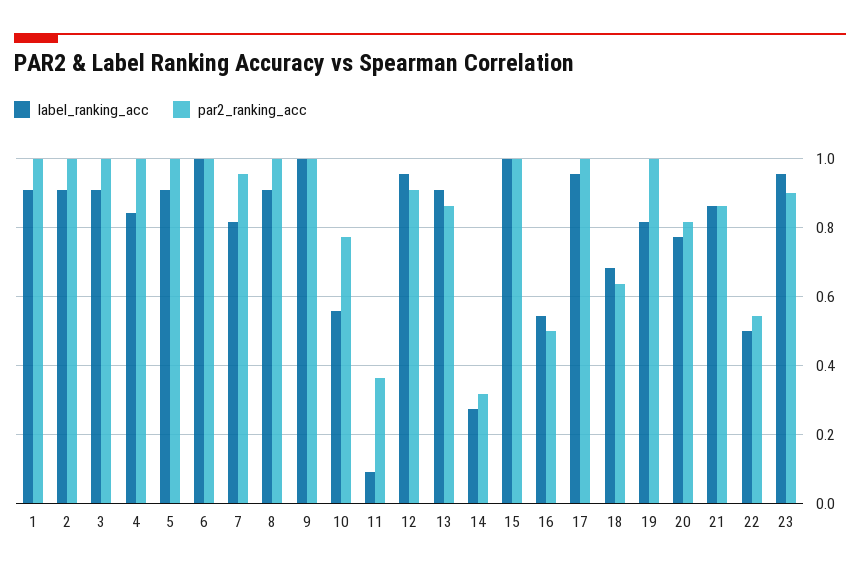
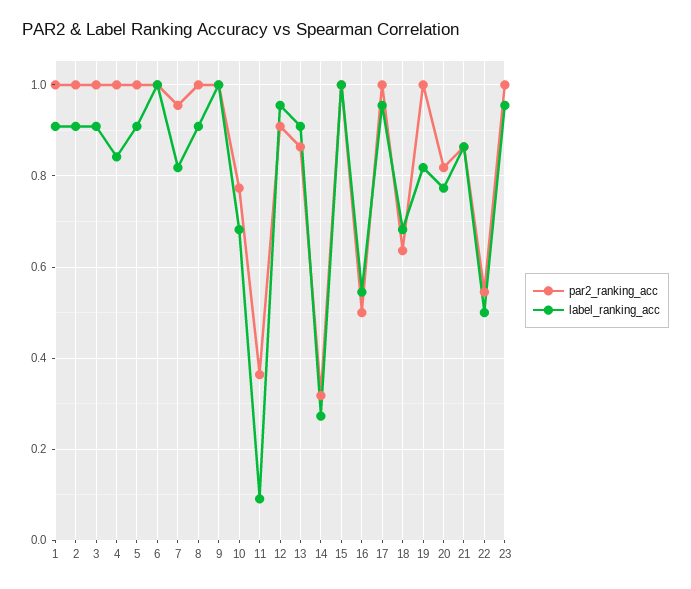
label_ranking_acc, 10: 0.56 -> 0.68
par2_ranking_acc, 23: 0.9 -> 1

